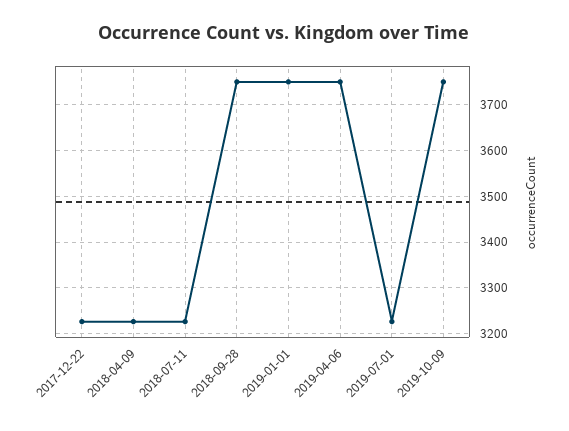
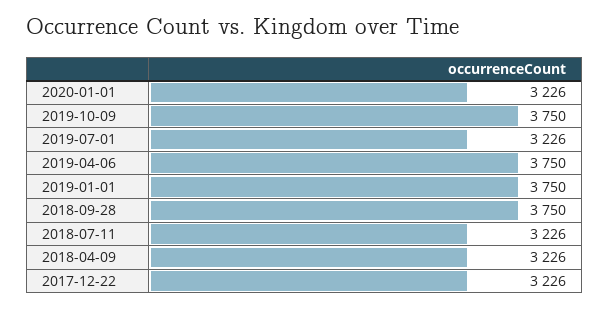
2020-01-01: none -> 3226

